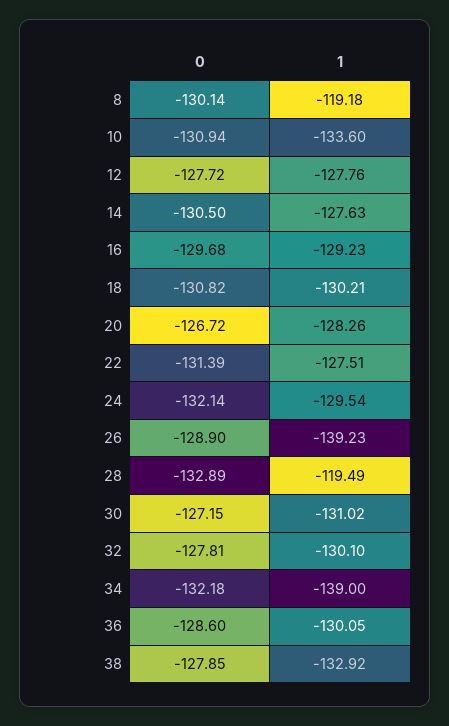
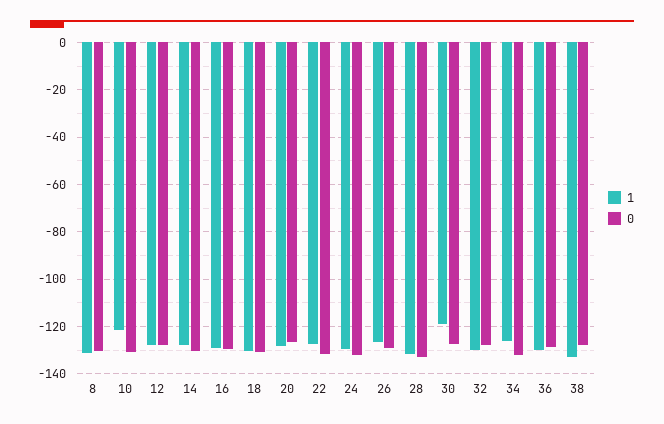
1, 8: -119.18 -> -130
1, 10: -133.6 -> -120
1, 26: -139.23 -> -125
1, 28: -119.49 -> -130
1, 30: -131.02 -> -120
1, 34: -139 -> -125

